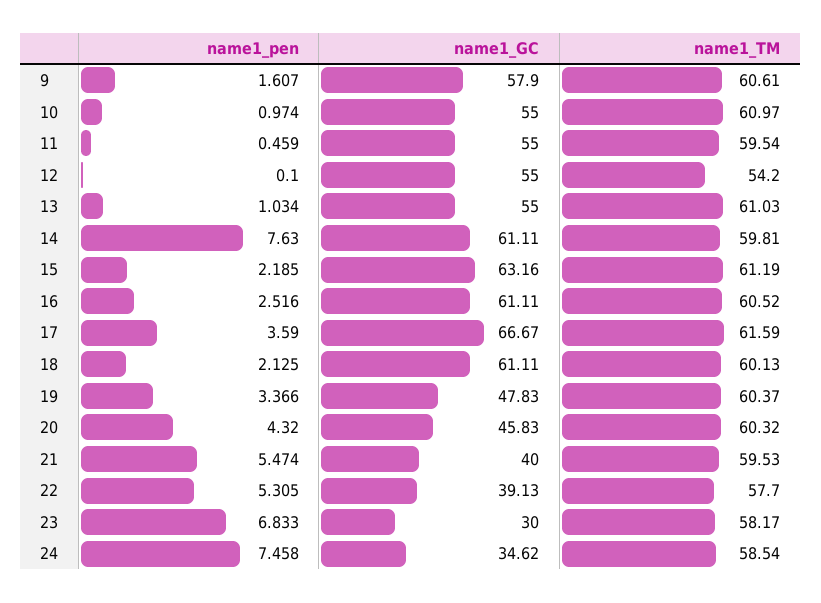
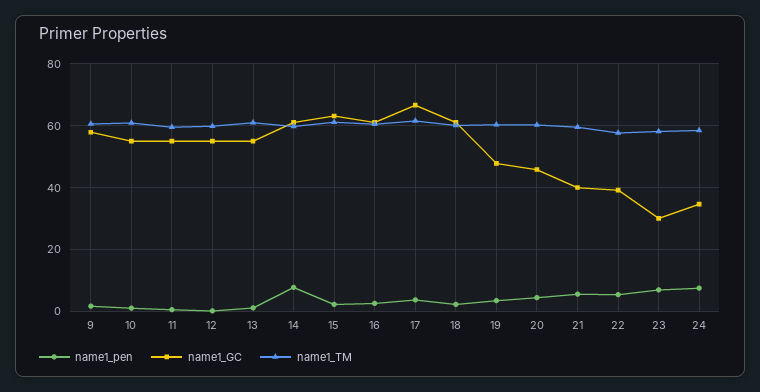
name1_TM, 12: 54.2 -> 60

